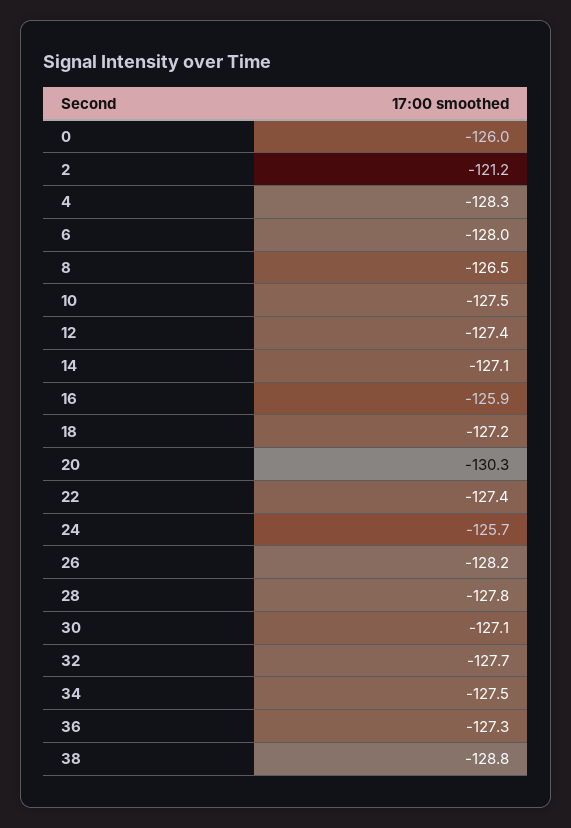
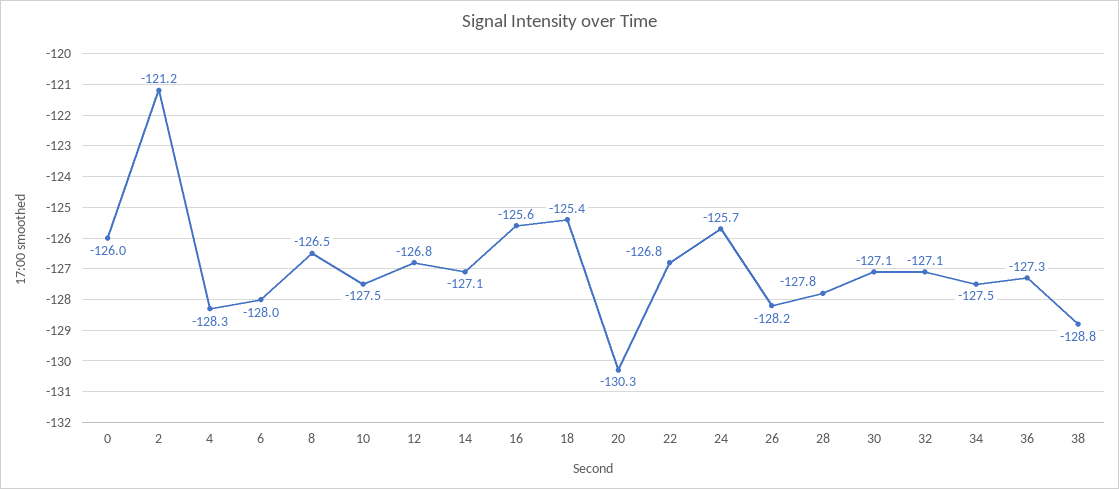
12: -127.4 -> -126.8
16: -125.9 -> -125.6
18: -127.2 -> -125.4
22: -127.4 -> -126.8
32: -127.7 -> -127.1

